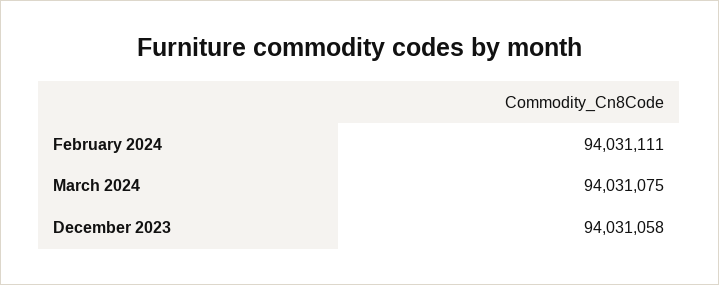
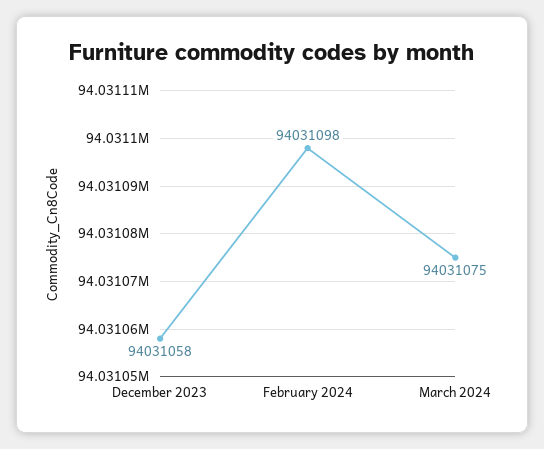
February 2024: 94031111 -> 94031098

